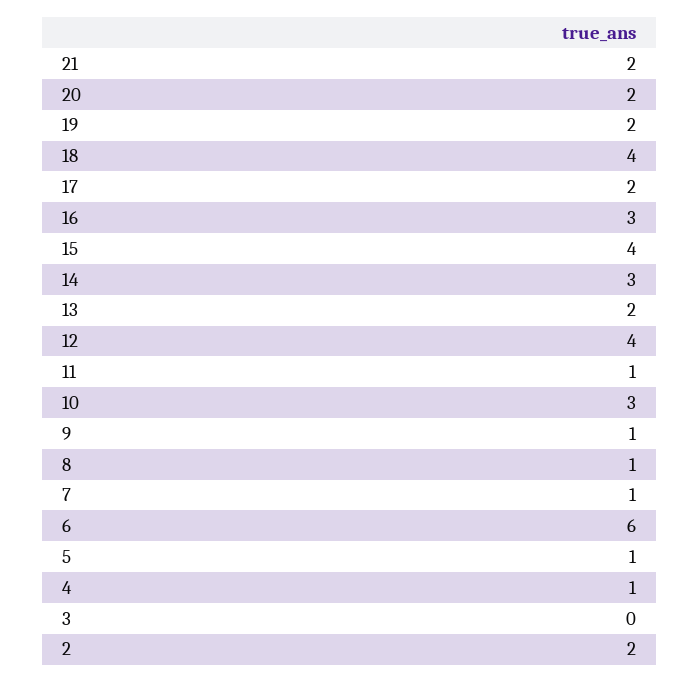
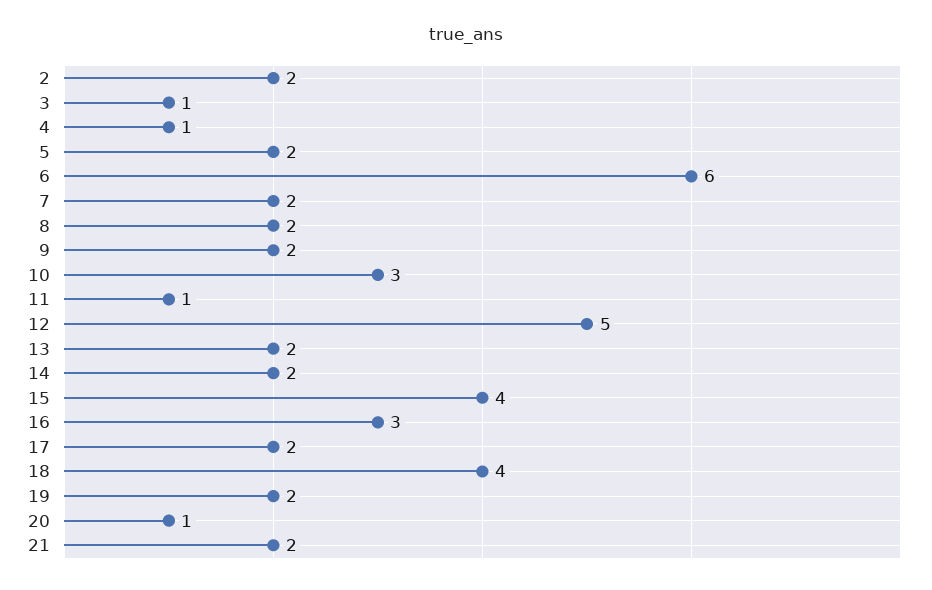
20: 2 -> 1
14: 3 -> 2
12: 4 -> 5
9: 1 -> 2
8: 1 -> 2
7: 1 -> 2
5: 1 -> 2
3: 0 -> 1

